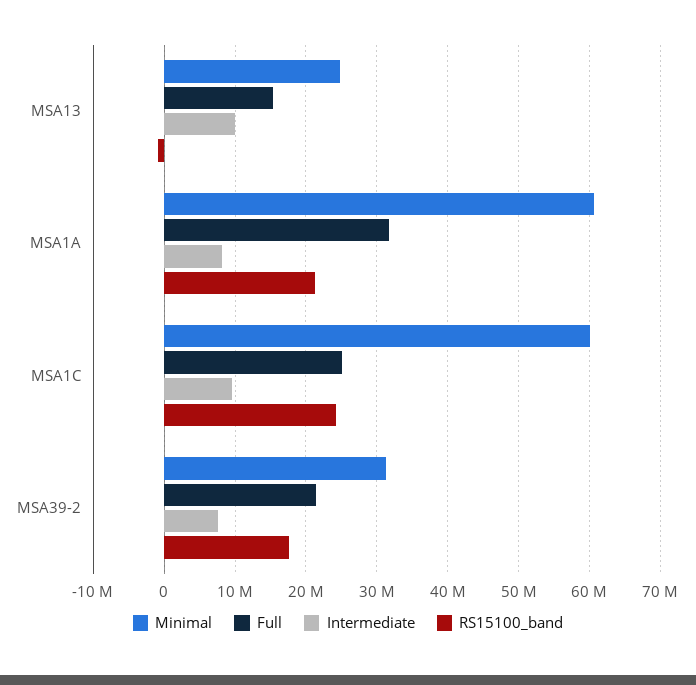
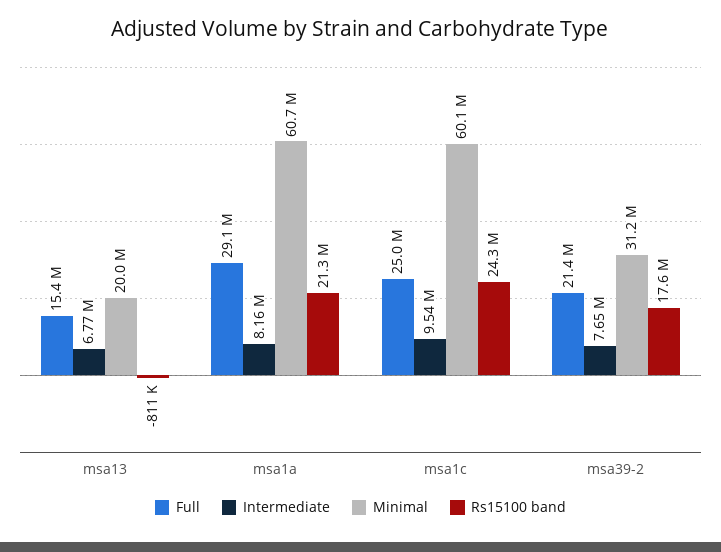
Minimal, MSA13: 25000000 -> 20000000
Intermediate, MSA13: 10000000 -> 6770000
Full, MSA1A: 32000000 -> 29100000

